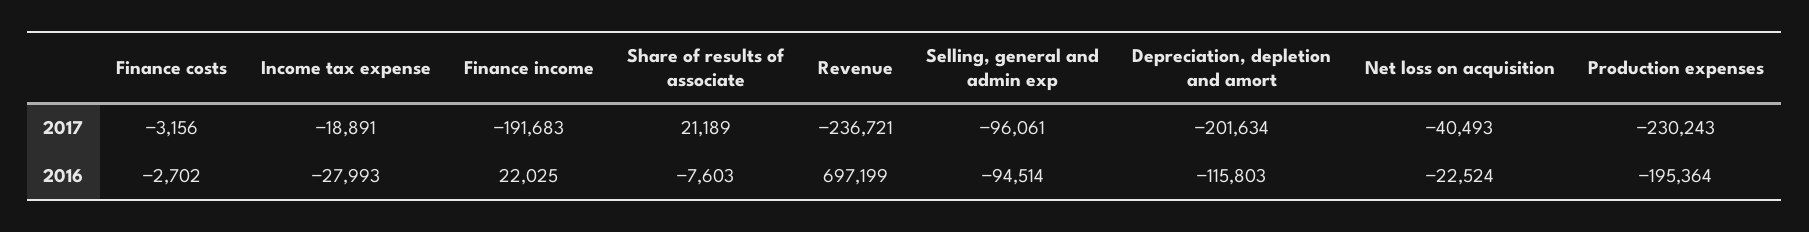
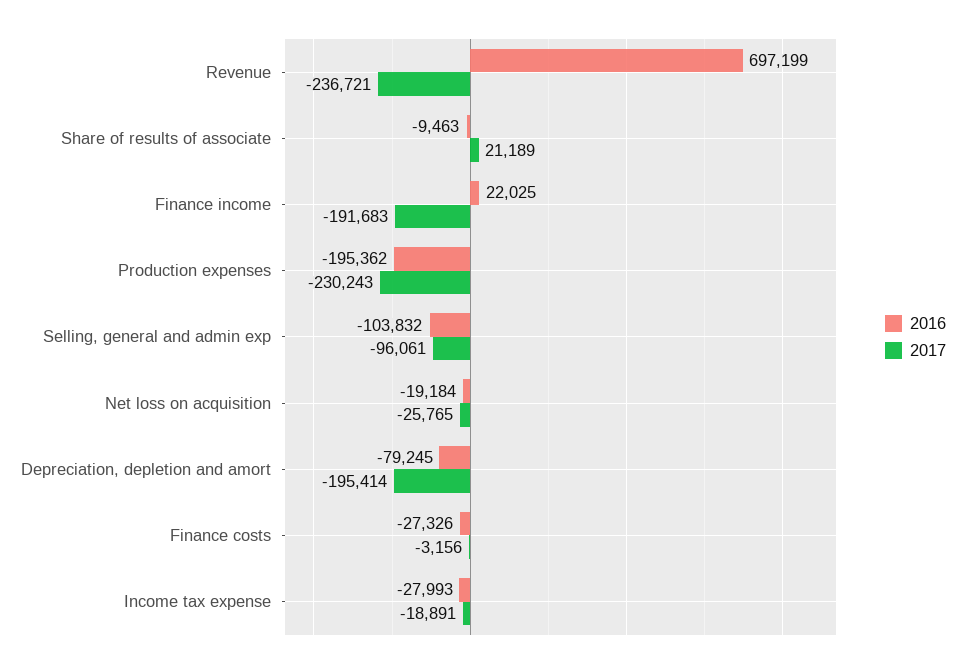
2017, Depreciation, depletion and amort: -201634 -> -195414
2017, Net loss on acquisition: -40493 -> -25765
2016, Finance costs: -2702 -> -27326
2016, Share of results of associate: -7603 -> -9463
2016, Selling, general and admin exp: -94514 -> -103832
2016, Depreciation, depletion and amort: -115803 -> -79245
2016, Net loss on acquisition: -22524 -> -19184
2016, Production expenses: -195364 -> -195362

